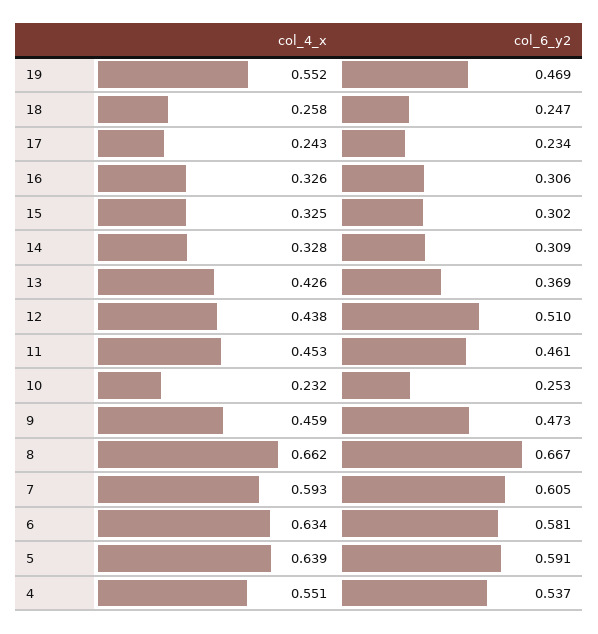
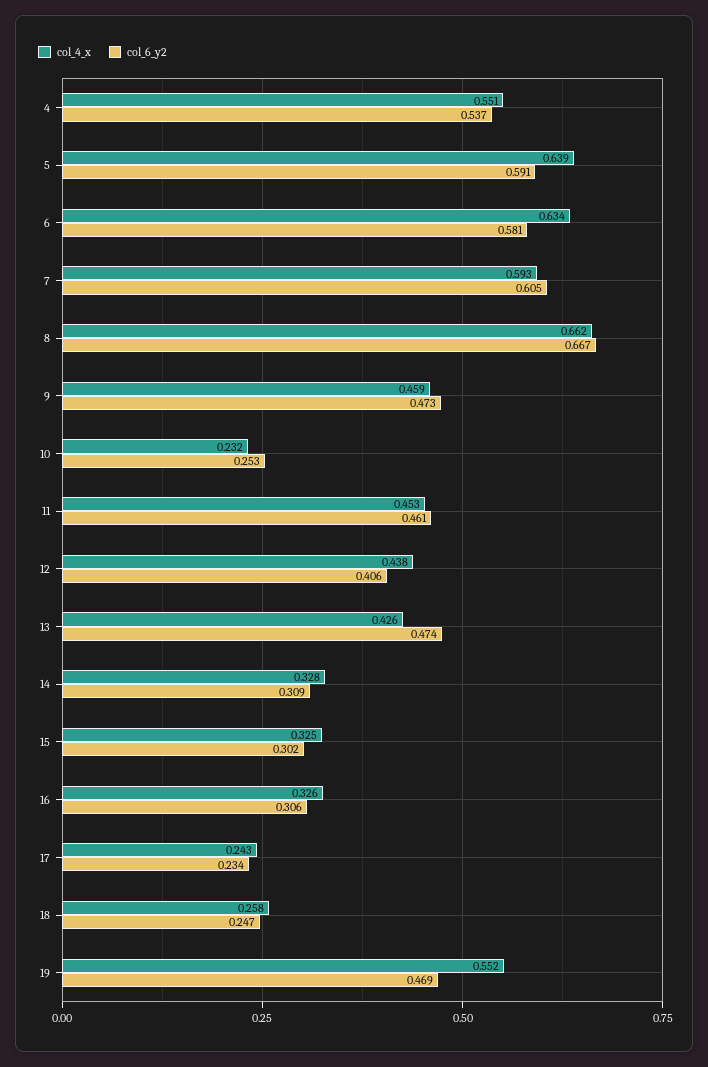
col_6_y2, 13: 0.369 -> 0.474
col_6_y2, 12: 0.51 -> 0.406

